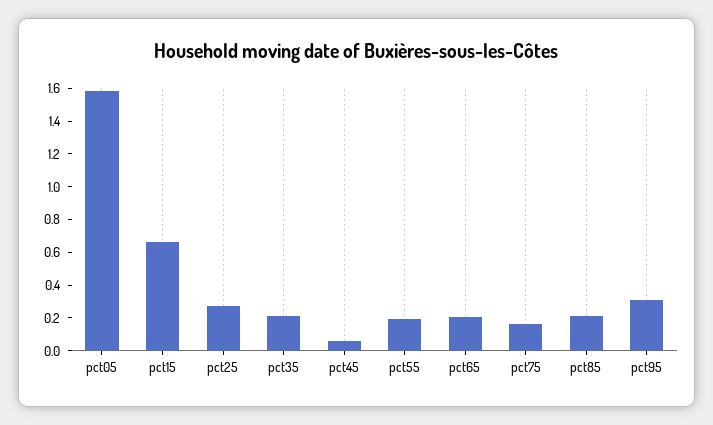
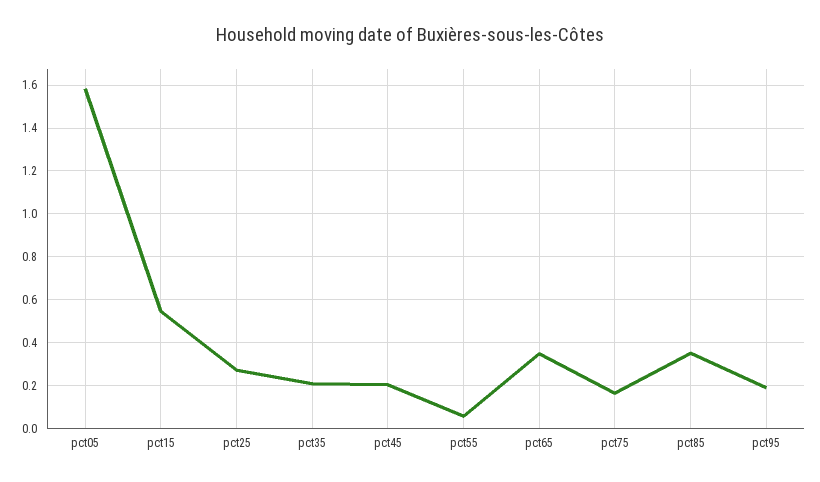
pct15: 0.65 -> 0.55
pct45: 0.05 -> 0.2
pct55: 0.2 -> 0.05
pct65: 0.2 -> 0.35
pct85: 0.2 -> 0.35
pct95: 0.3 -> 0.2

